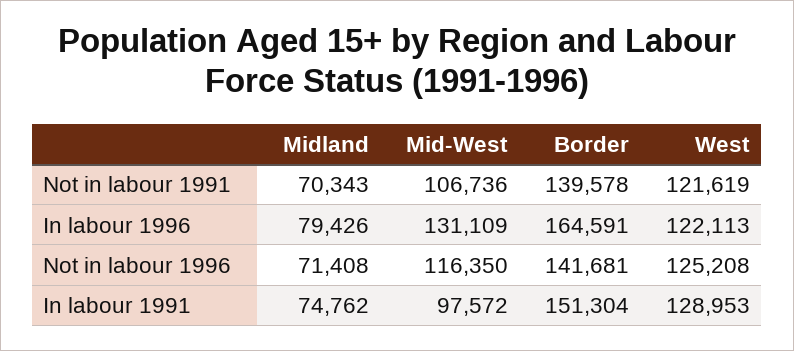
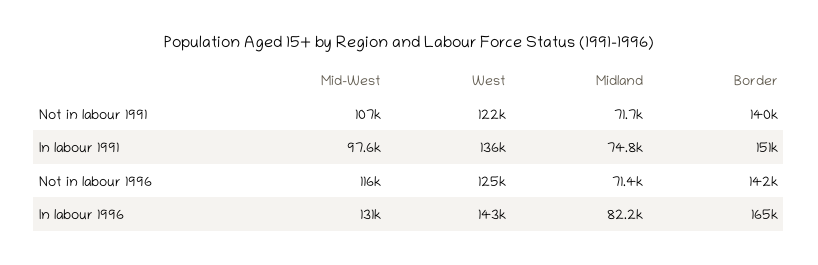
Midland, Not in labour 1991: 70343 -> 71700
Midland, In labour 1996: 79426 -> 82200
West, In labour 1996: 122113 -> 143000
West, In labour 1991: 128953 -> 136000

